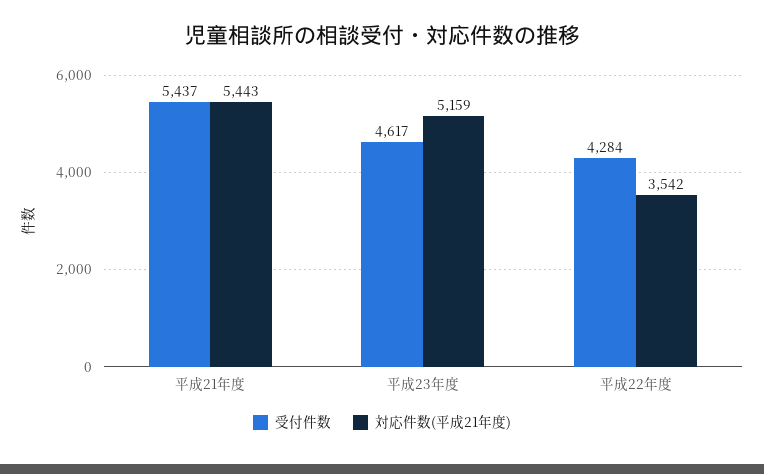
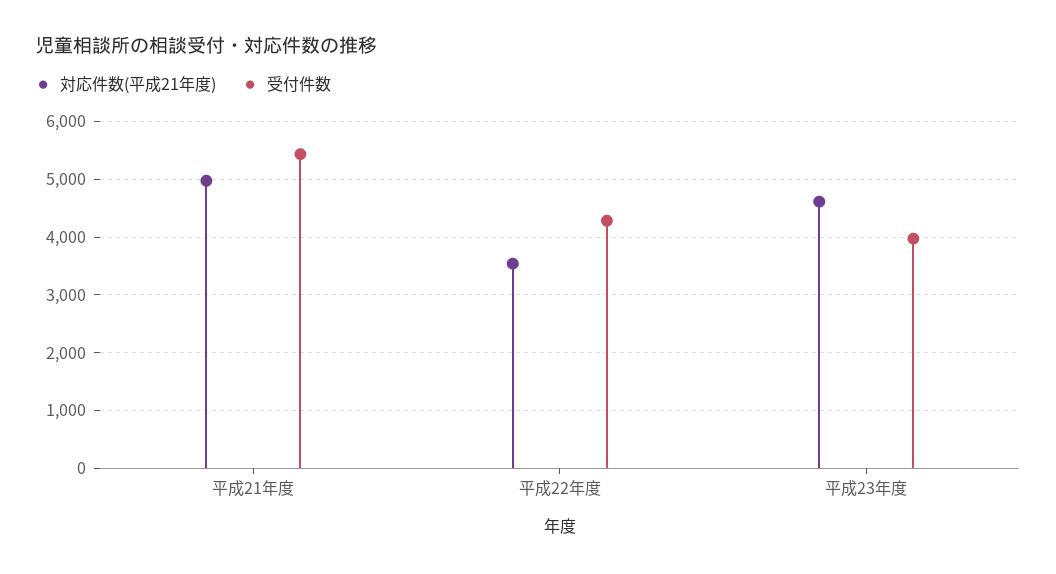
対応件数(平成21年度), 平成21年度: 5443 -> 5000
受付件数, 平成23年度: 4617 -> 4000
対応件数(平成21年度), 平成23年度: 5159 -> 4600

